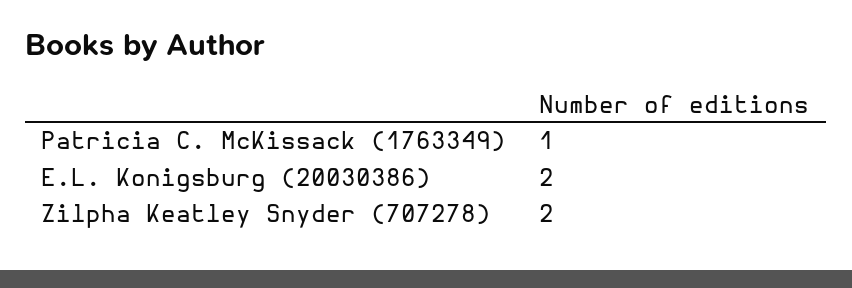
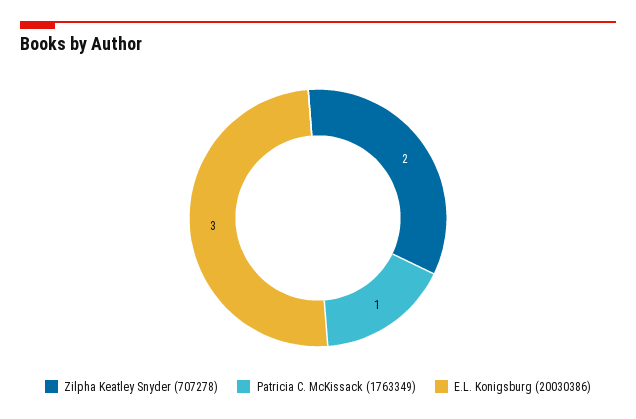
E.L. Konigsburg (20030386): 2 -> 3

